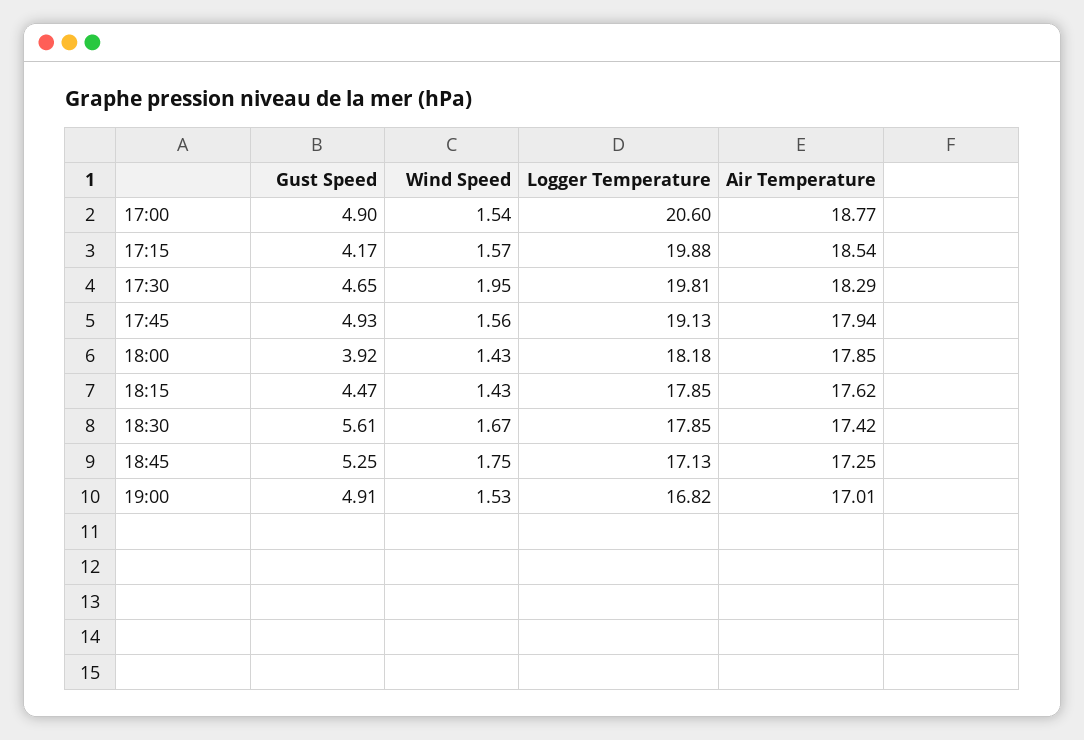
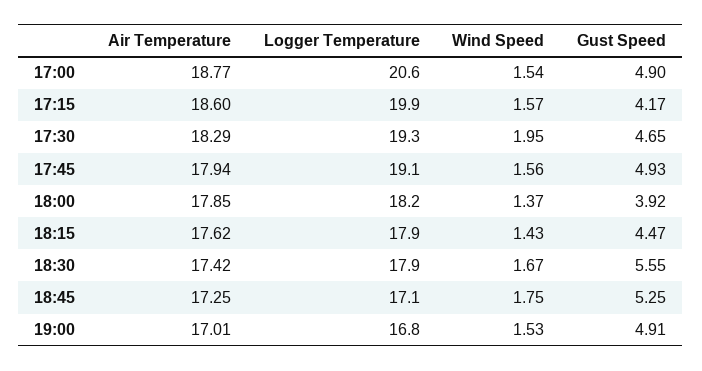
Air Temperature, 17:15: 18.54 -> 18.6
Logger Temperature, 17:30: 19.81 -> 19.3
Wind Speed, 18:00: 1.43 -> 1.37
Gust Speed, 18:30: 5.61 -> 5.55

